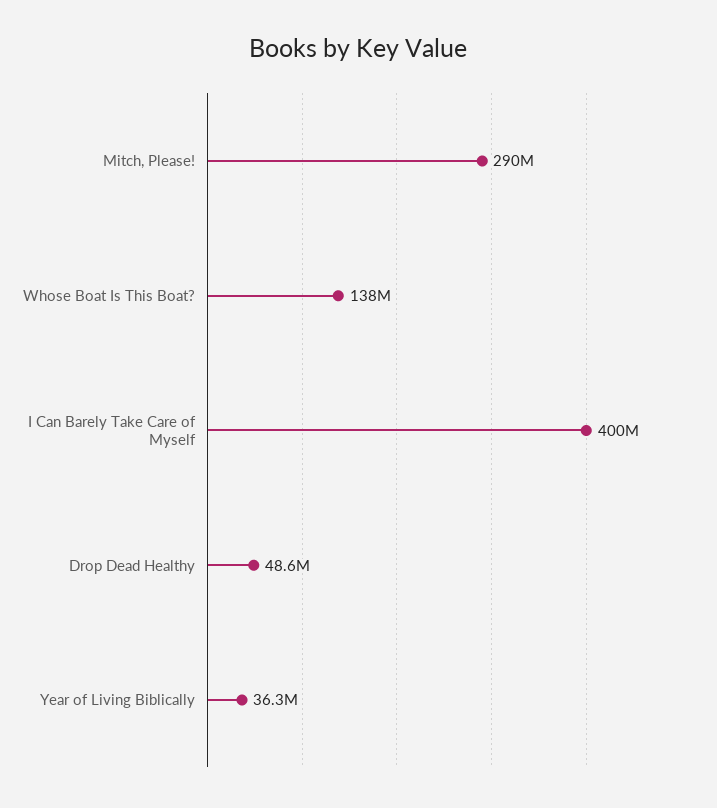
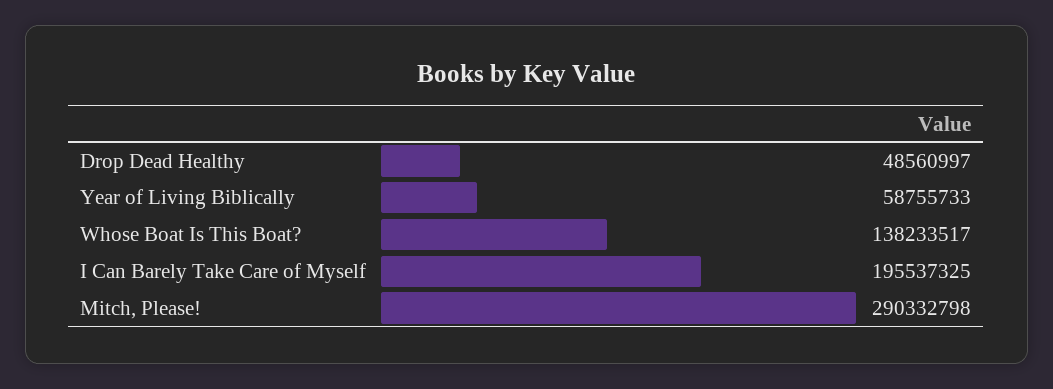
I Can Barely Take Care of Myself: 400000000 -> 195537325
Year of Living Biblically: 36300000 -> 58755733

